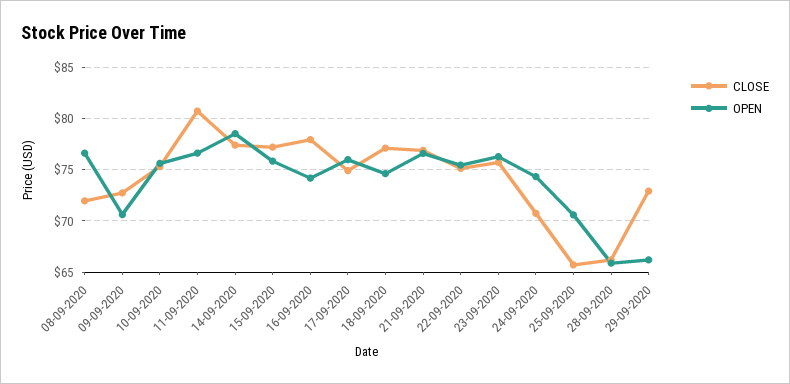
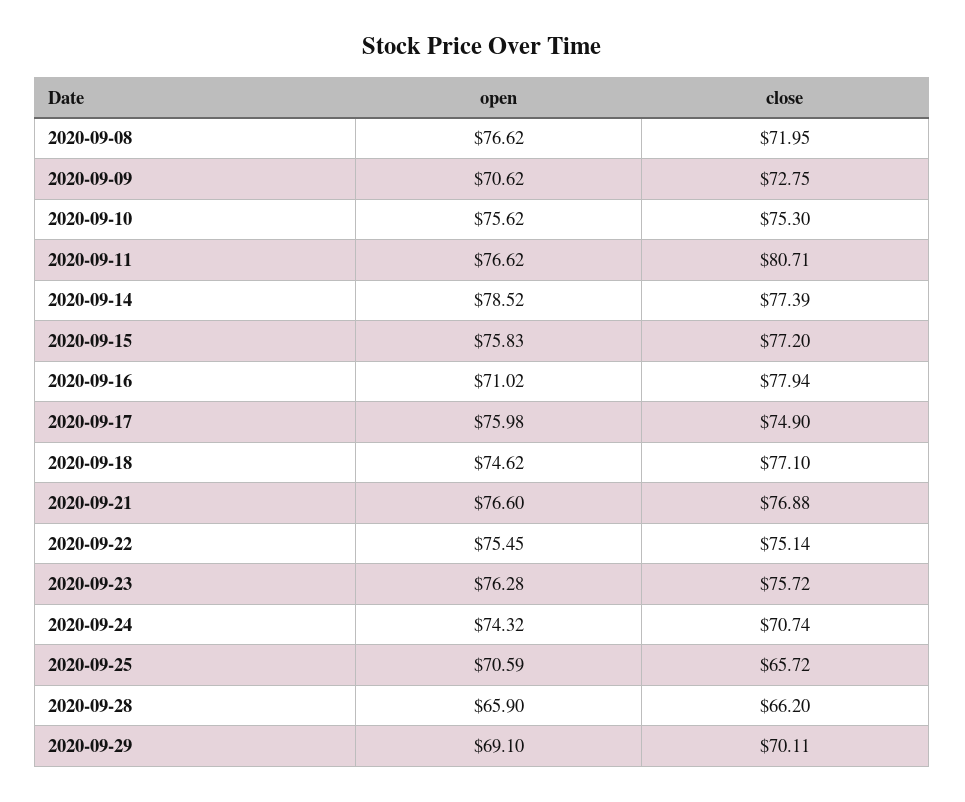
OPEN, 16-09-2020: 74 -> 71.02
CLOSE, 29-09-2020: 73 -> 70.11
OPEN, 29-09-2020: 66 -> 69.1

